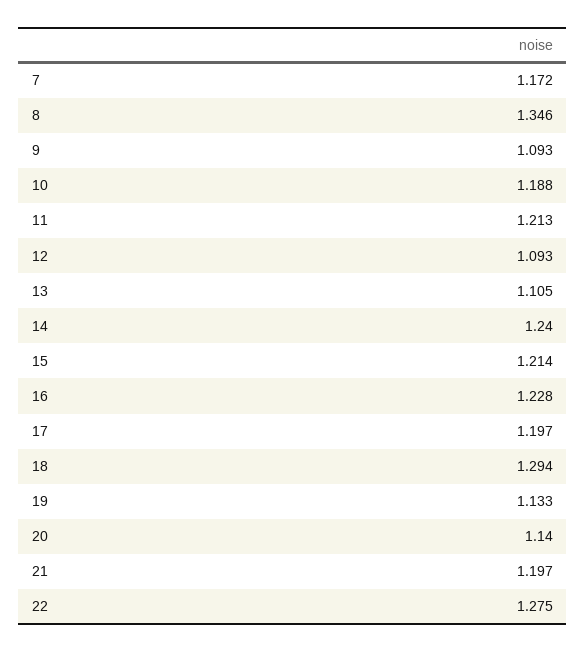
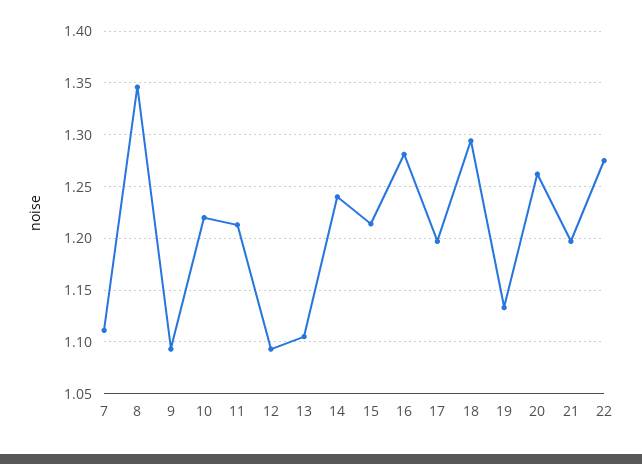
7: 1.172 -> 1.11
10: 1.188 -> 1.22
16: 1.228 -> 1.28
20: 1.14 -> 1.26

